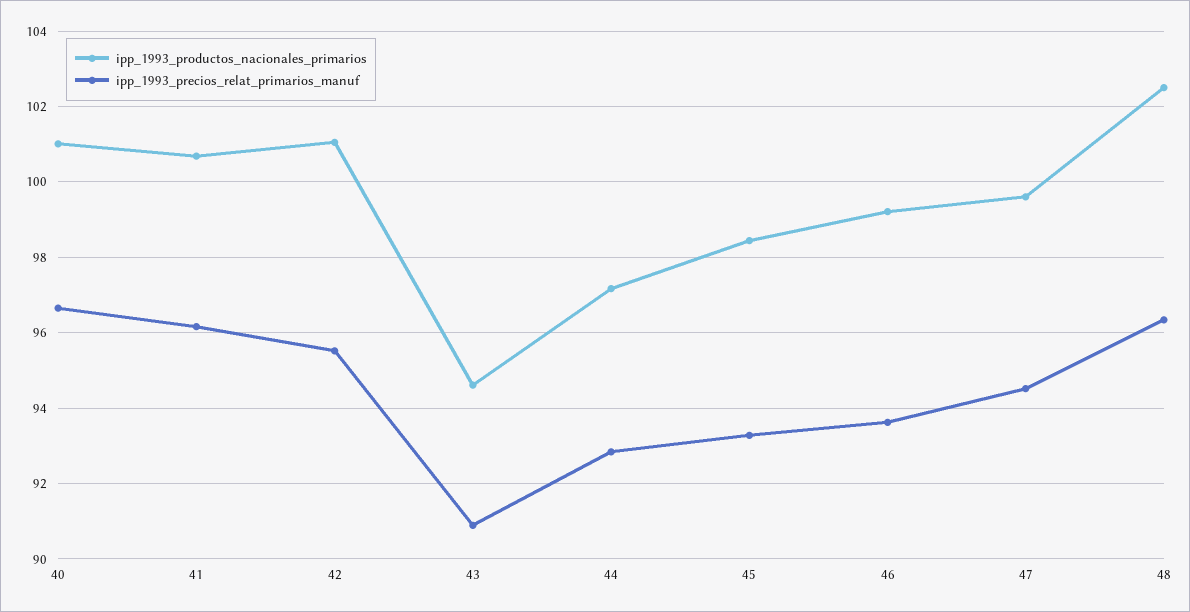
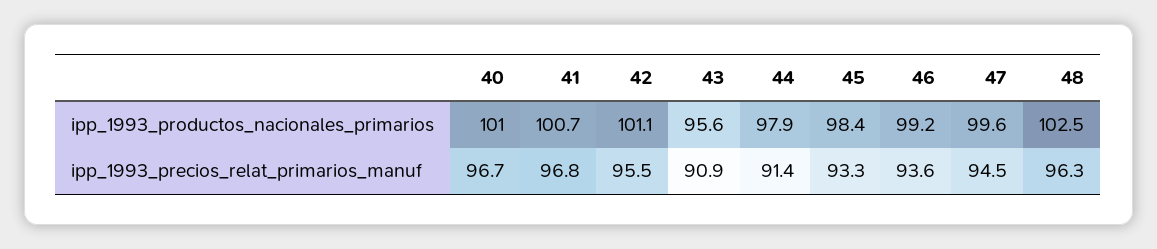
ipp_1993_precios_relat_primarios_manuf, 41: 96.2 -> 96.8
ipp_1993_productos_nacionales_primarios, 43: 94.6 -> 95.6
ipp_1993_productos_nacionales_primarios, 44: 97.2 -> 97.9
ipp_1993_precios_relat_primarios_manuf, 44: 92.8 -> 91.4

